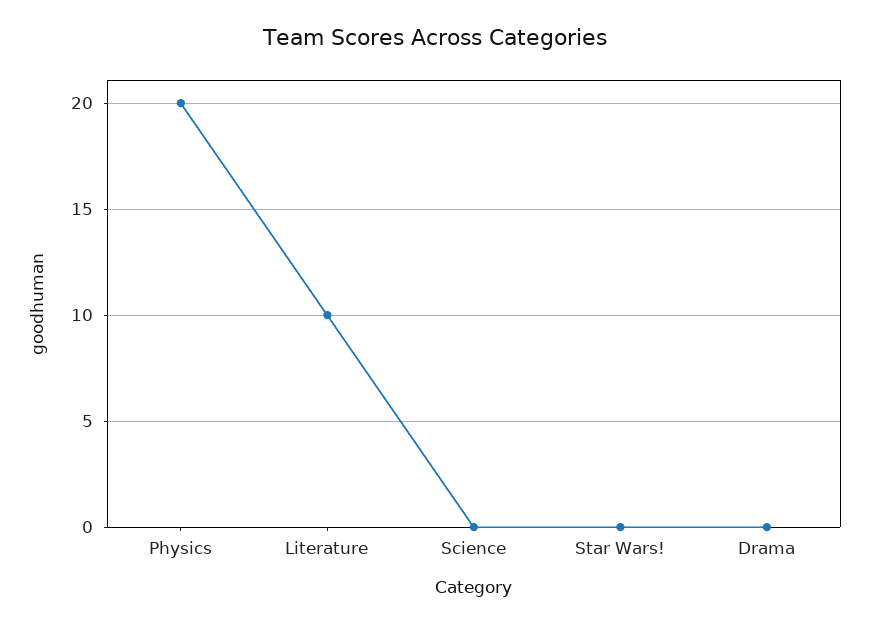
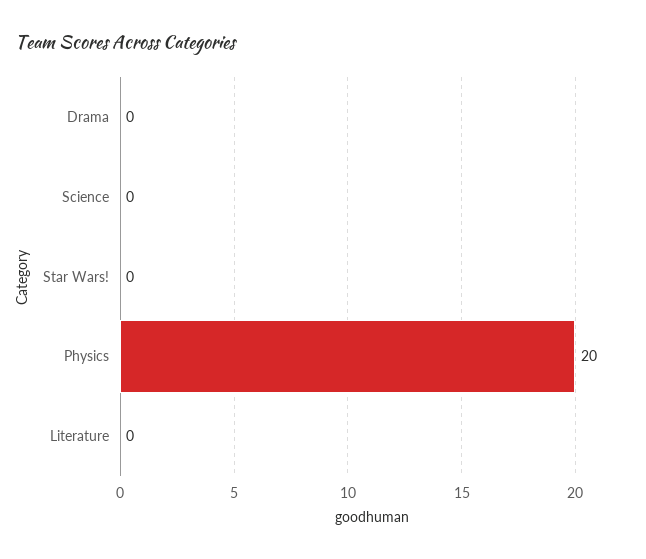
Literature: 10 -> 0

